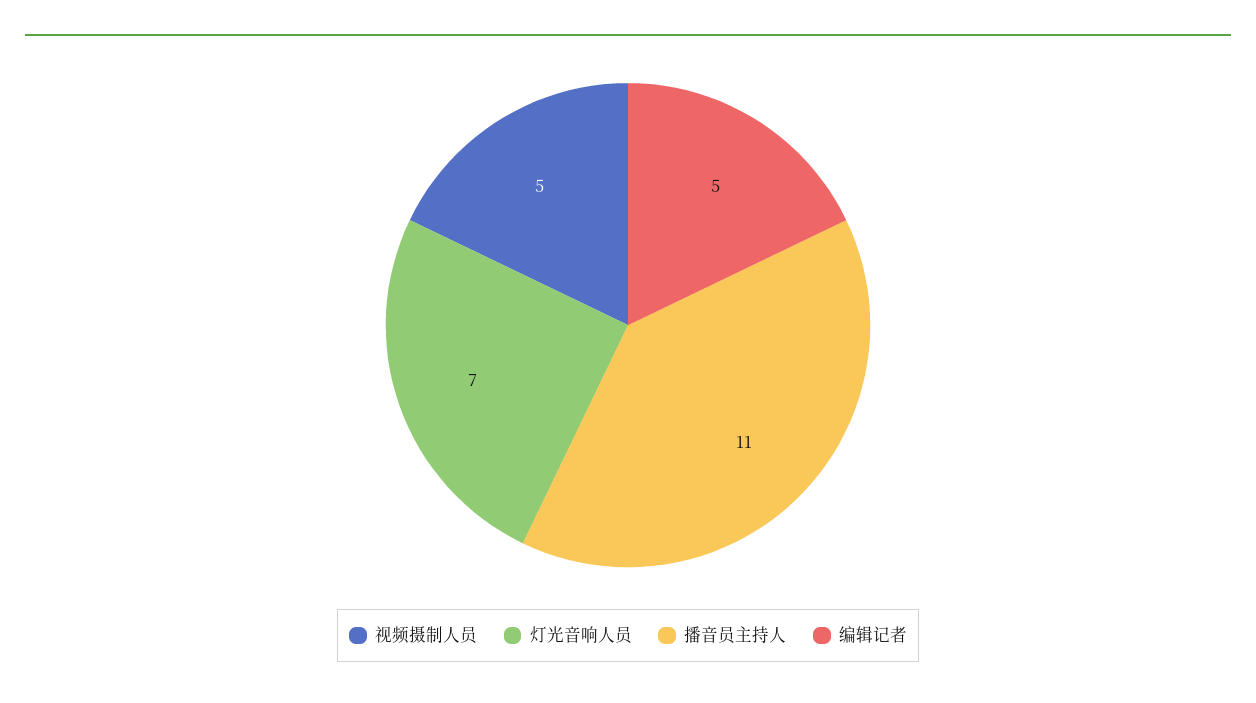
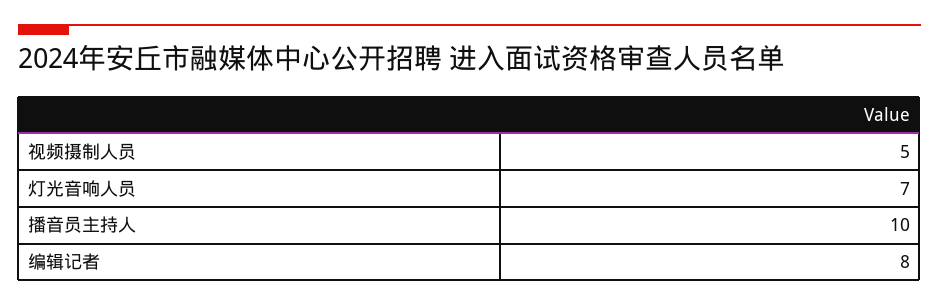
播音员主持人: 11 -> 10
编辑记者: 5 -> 8

